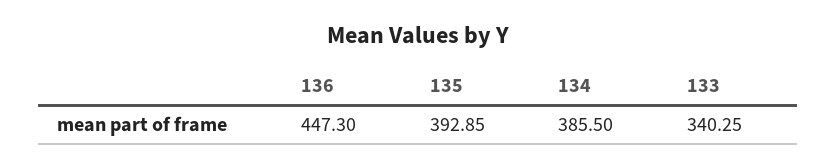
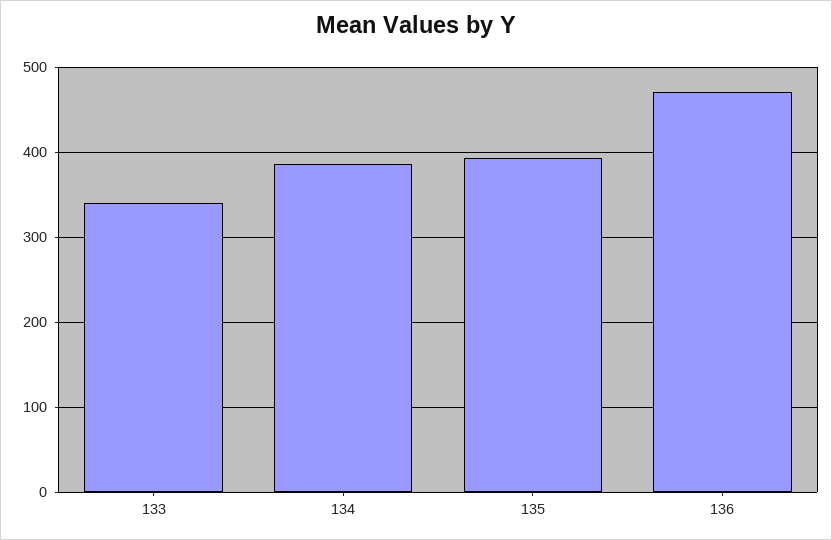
136: 447.3 -> 470

